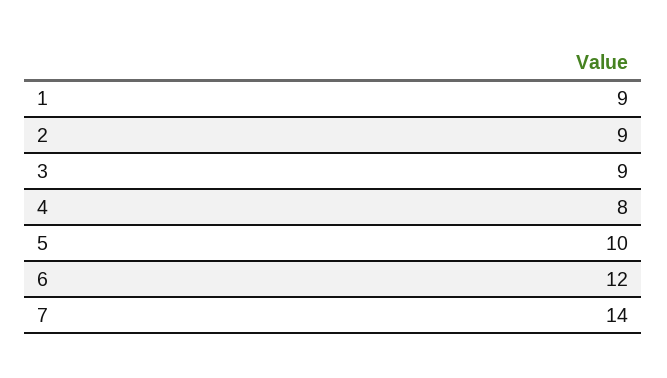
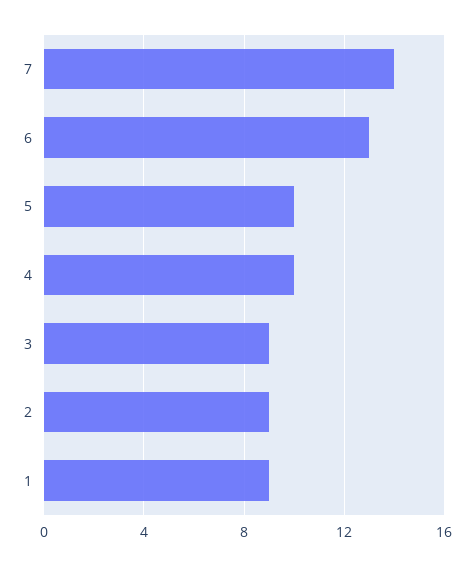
4: 8 -> 10
6: 12 -> 13

